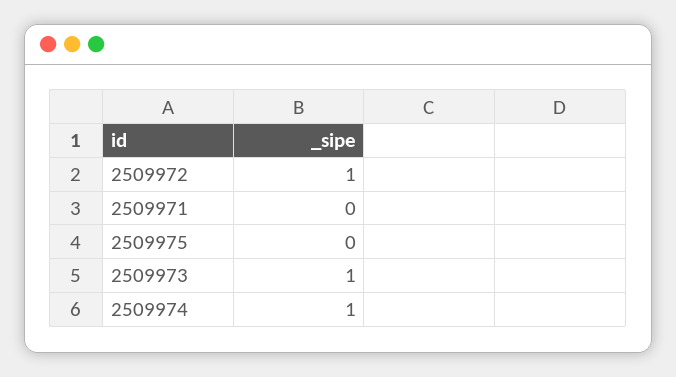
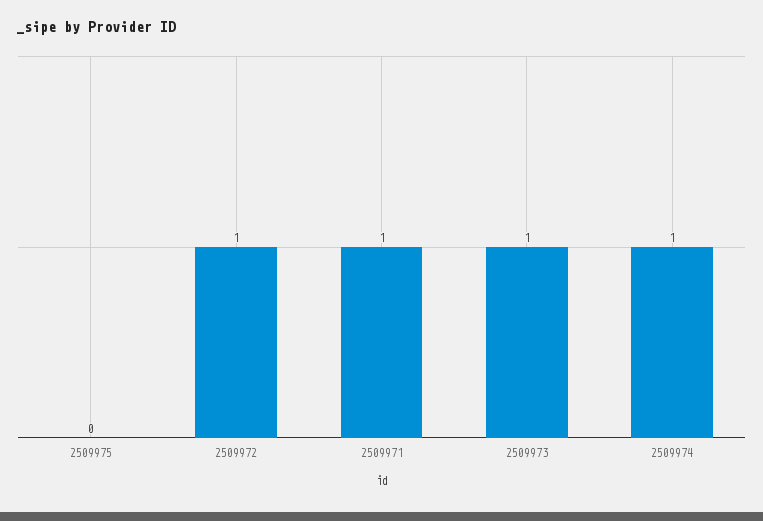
2509971: 0 -> 1

